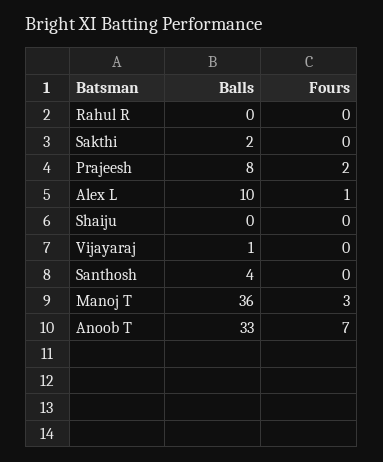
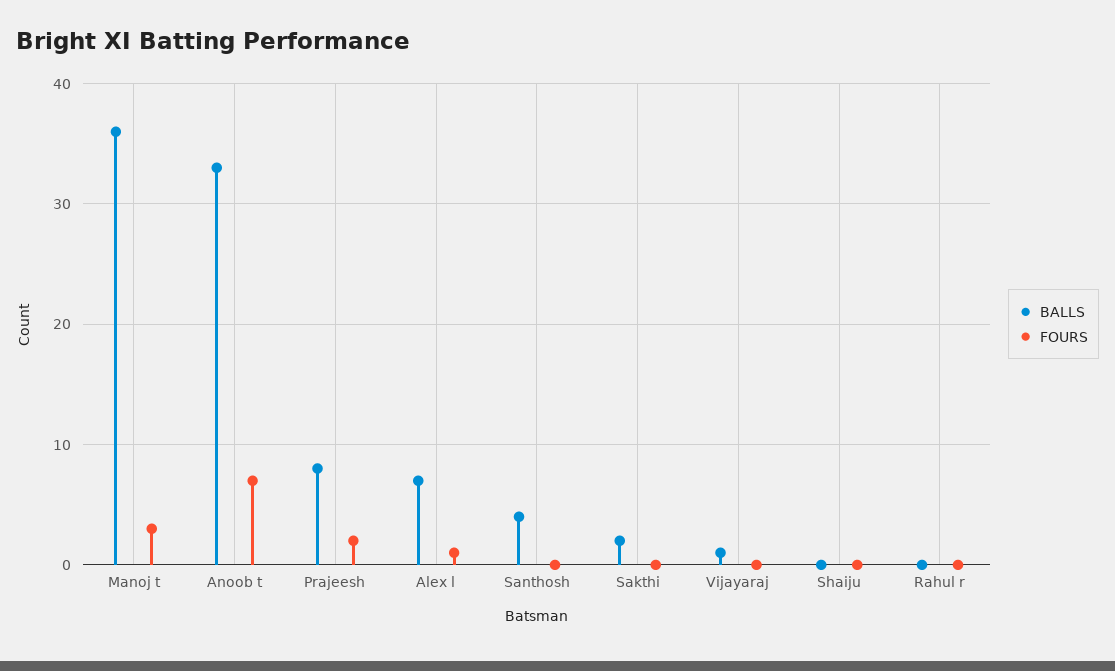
Balls, Alex L: 10 -> 7

